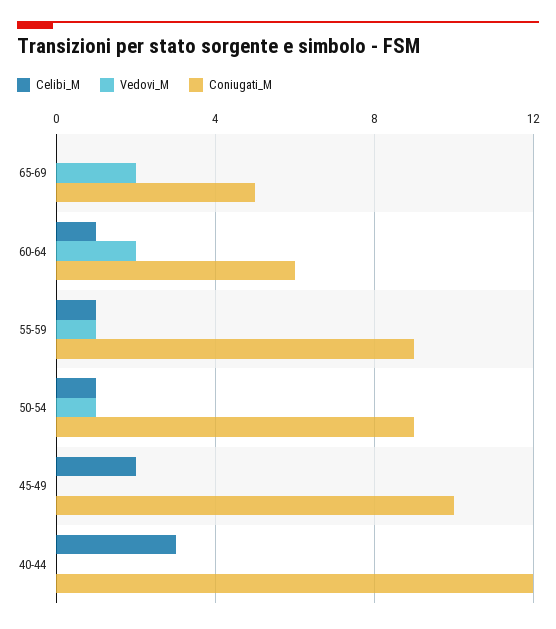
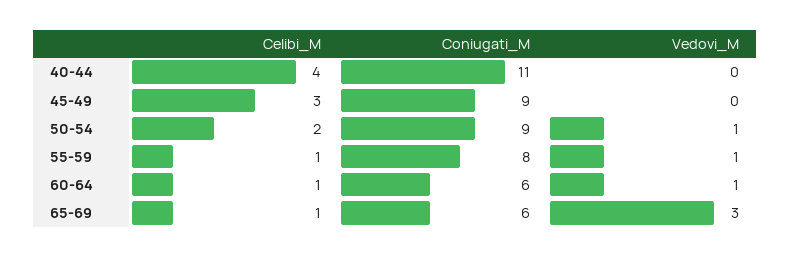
Celibi_M, 65-69: 0 -> 1
Vedovi_M, 65-69: 2 -> 3
Coniugati_M, 65-69: 5 -> 6
Vedovi_M, 60-64: 2 -> 1
Coniugati_M, 55-59: 9 -> 8
Celibi_M, 50-54: 1 -> 2
Celibi_M, 45-49: 2 -> 3
Coniugati_M, 45-49: 10 -> 9
Celibi_M, 40-44: 3 -> 4
Coniugati_M, 40-44: 12 -> 11

